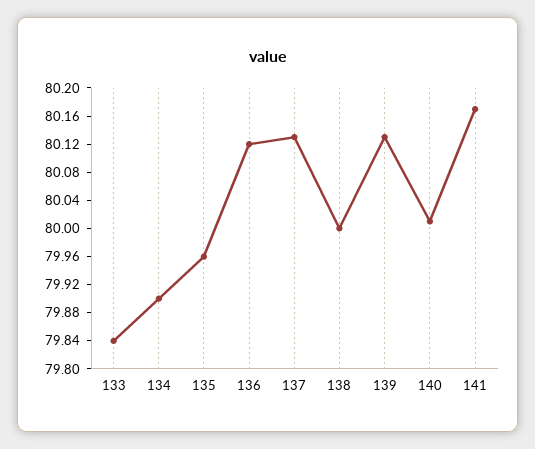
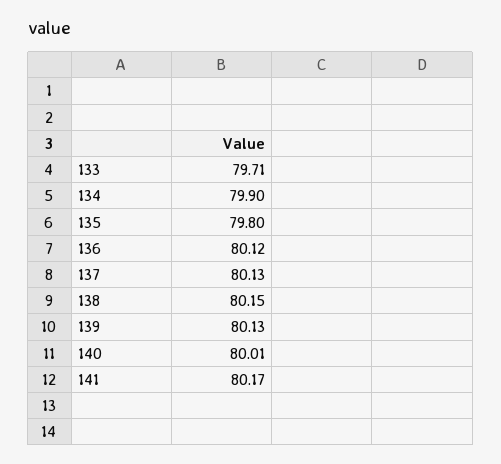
133: 79.84 -> 79.71
135: 79.96 -> 79.8
138: 80 -> 80.15

